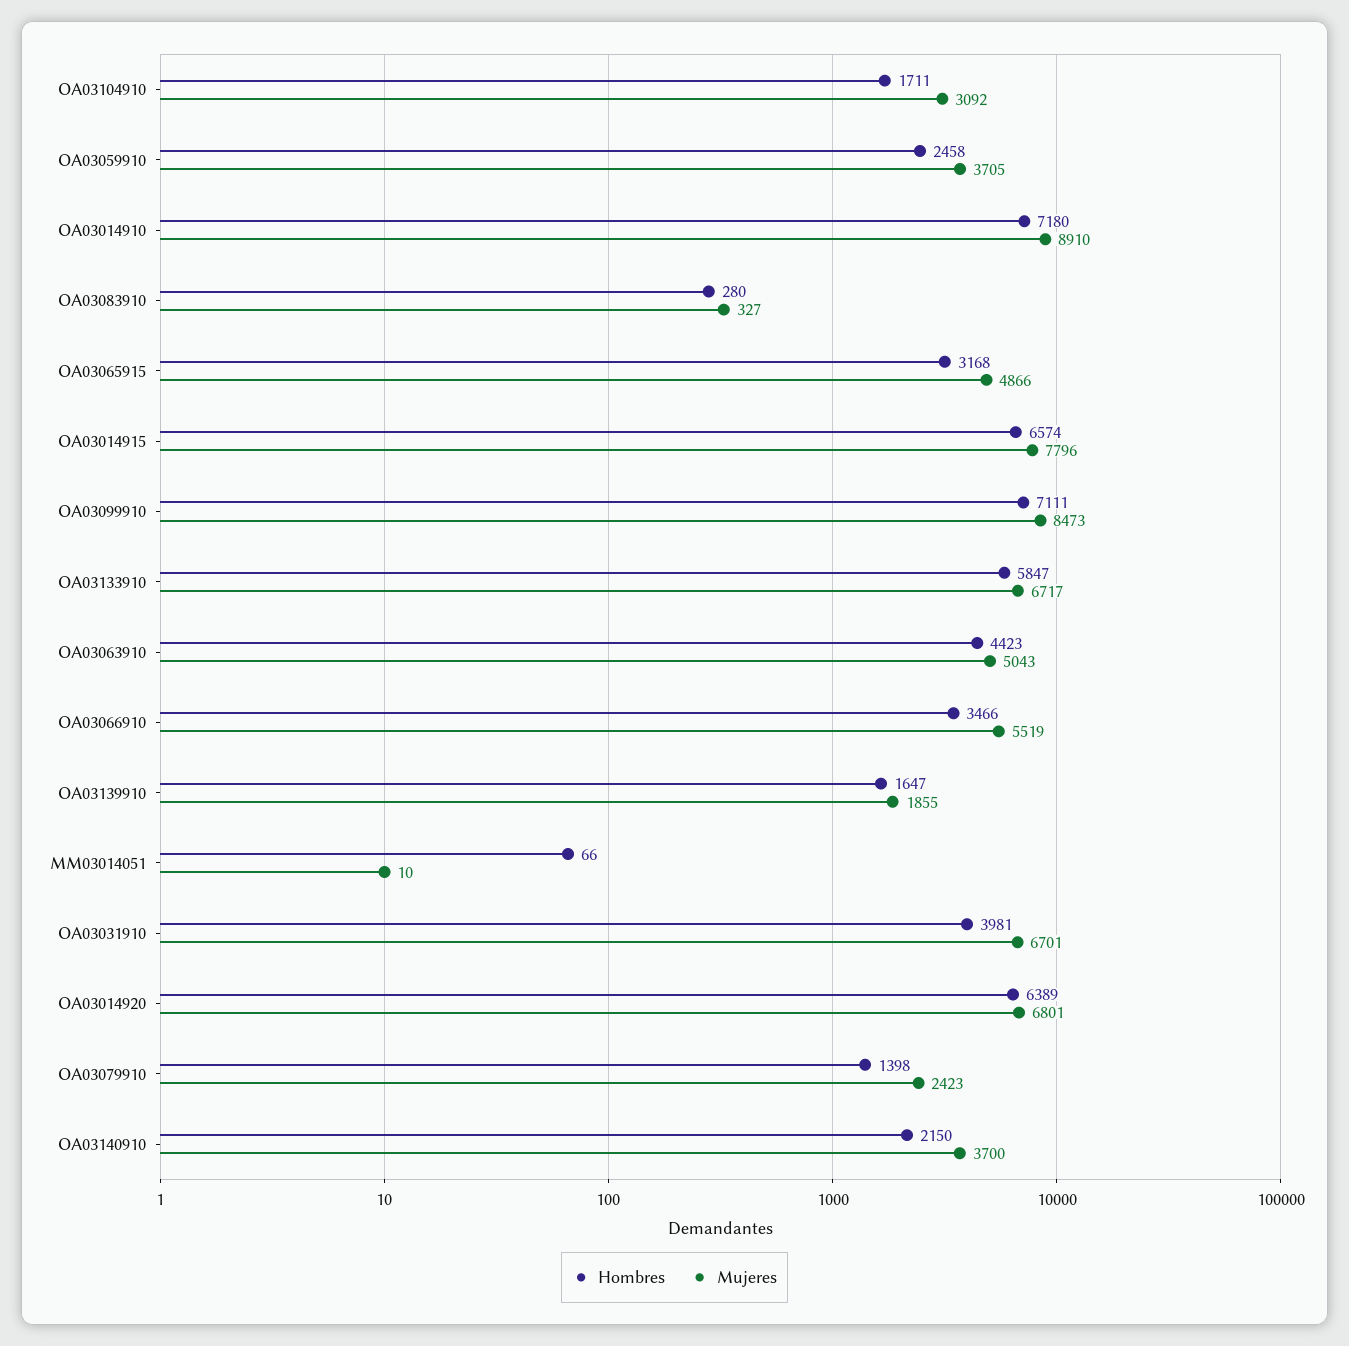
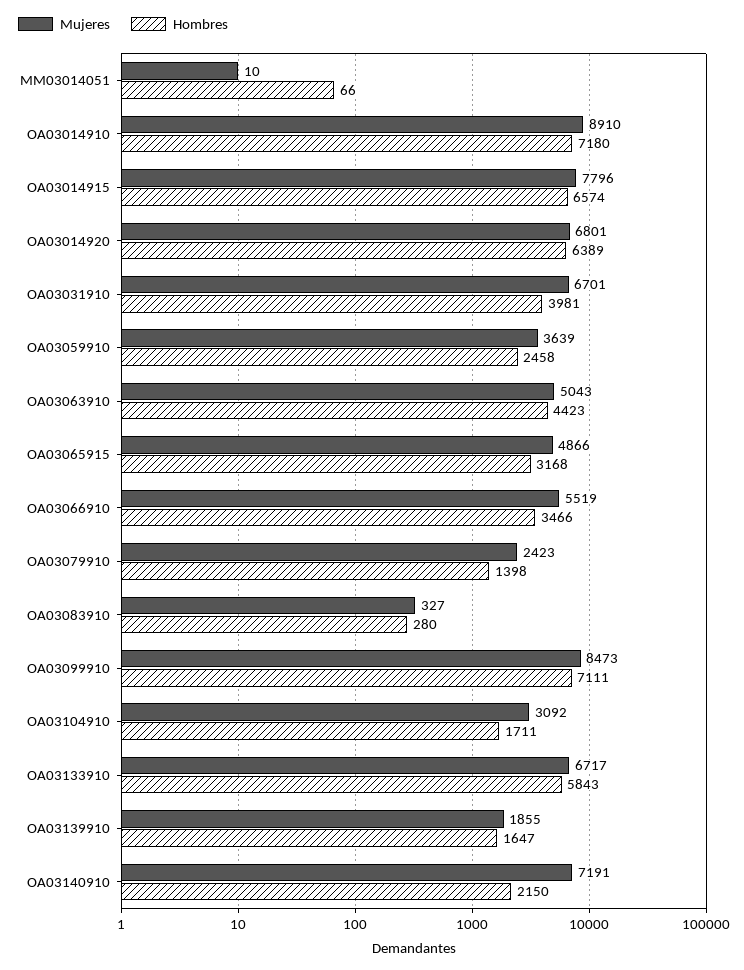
Mujeres, OA03059910: 3705 -> 3639
Hombres, OA03133910: 5847 -> 5843
Mujeres, OA03140910: 3700 -> 7191

